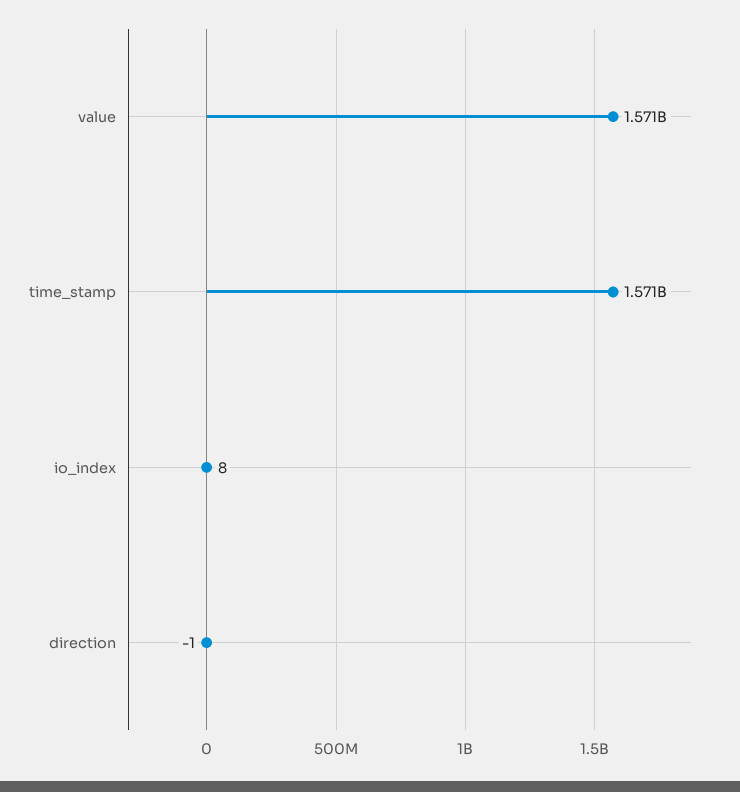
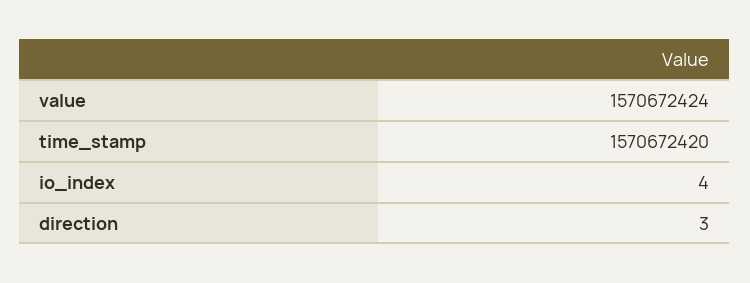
io_index: 8 -> 4
direction: -1 -> 3

